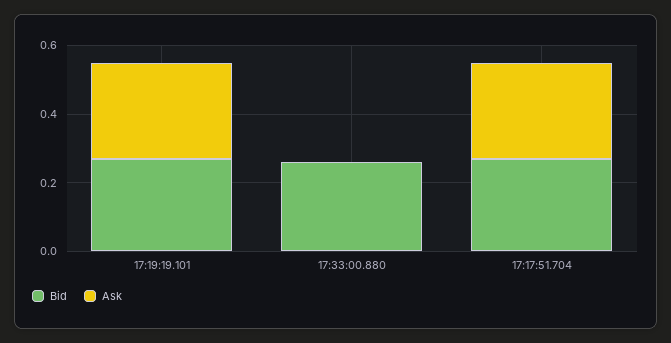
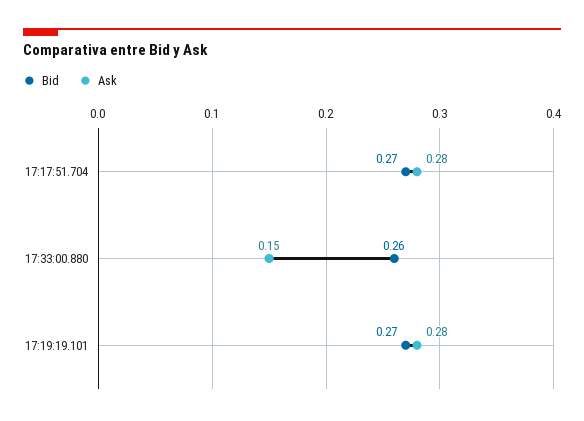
Ask, 17:33:00.880: 0 -> 0.15

